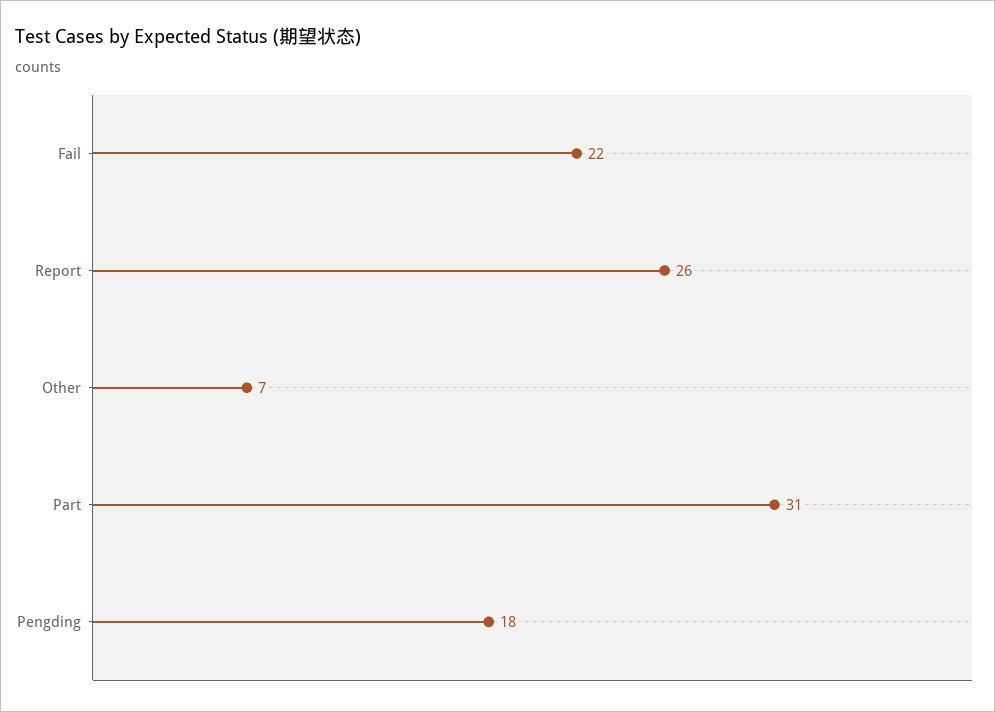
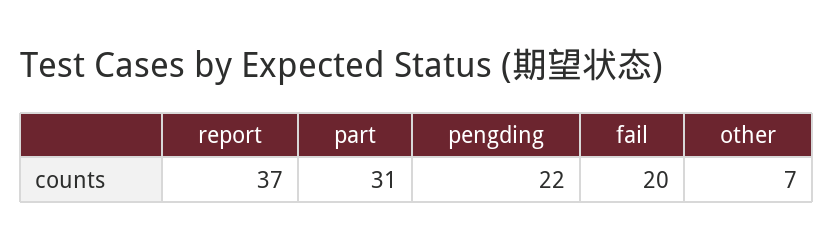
Fail: 22 -> 20
Report: 26 -> 37
Pengding: 18 -> 22

